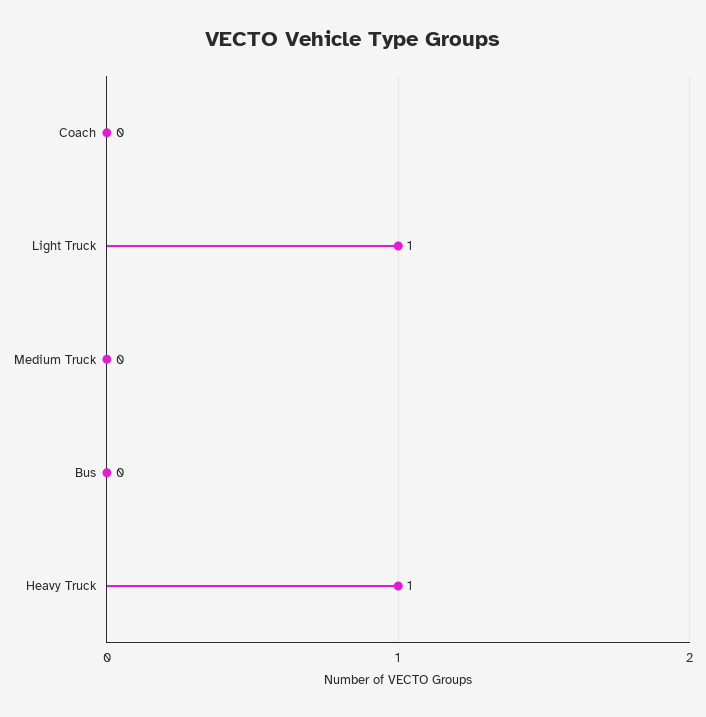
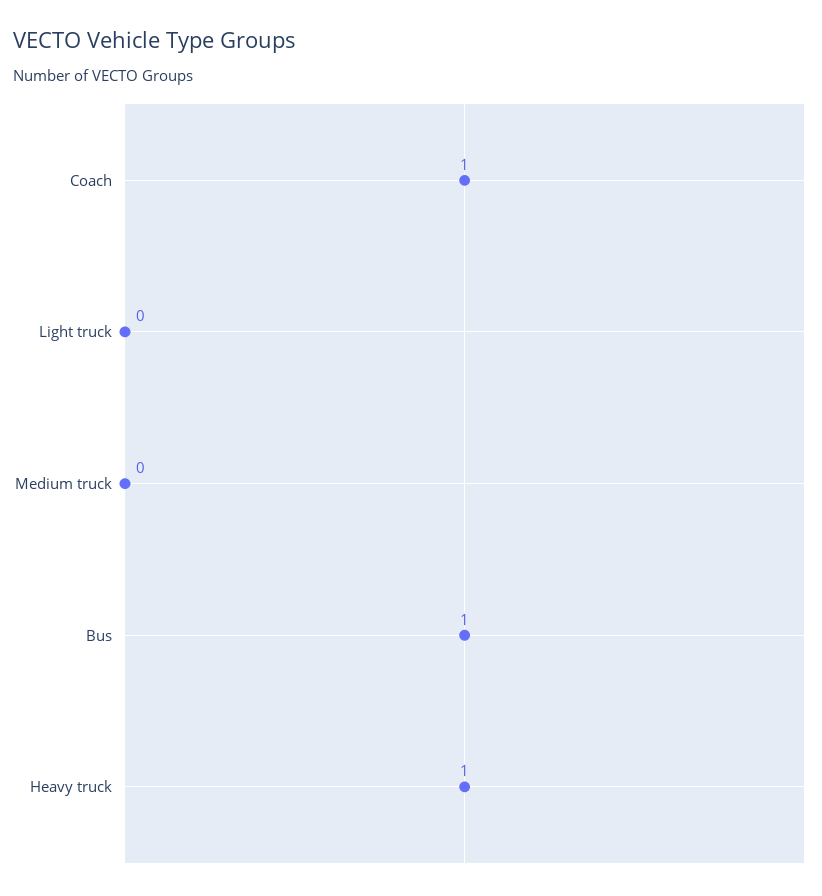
Coach: 0 -> 1
Light Truck: 1 -> 0
Bus: 0 -> 1

